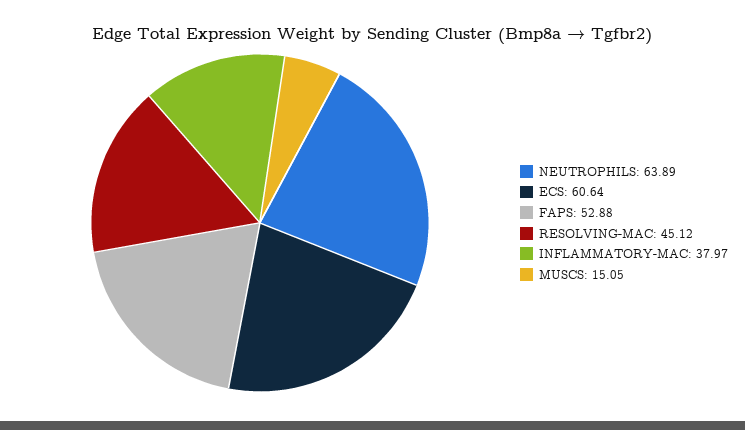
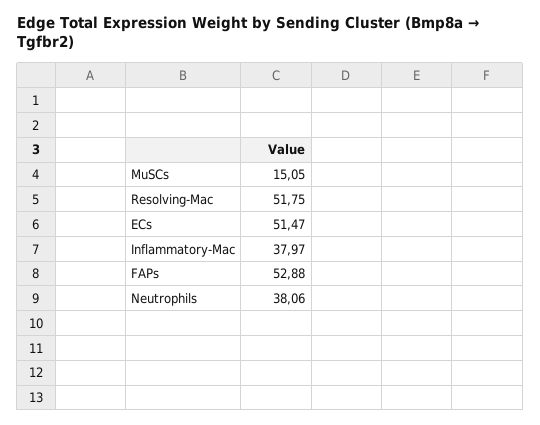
NEUTROPHILS: 63.89 -> 38.06
ECS: 60.64 -> 51.47
RESOLVING-MAC: 45.12 -> 51.75

